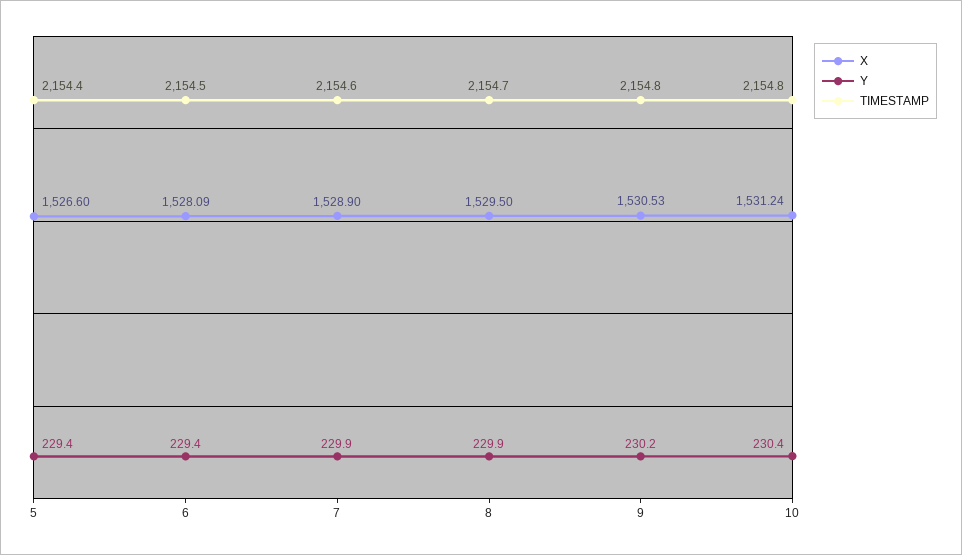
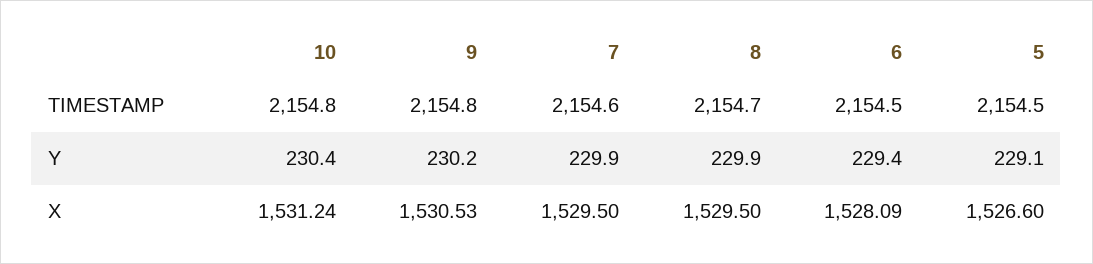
Y, 5: 229.4 -> 229.1
TIMESTAMP, 5: 2154.4 -> 2154.5
X, 7: 1528.9 -> 1529.5

